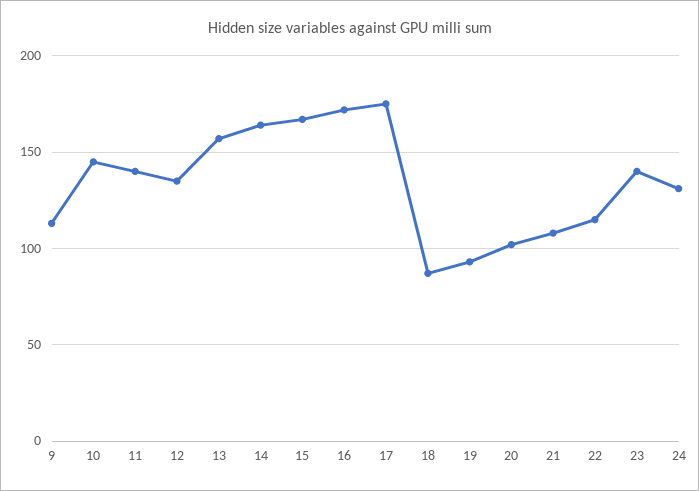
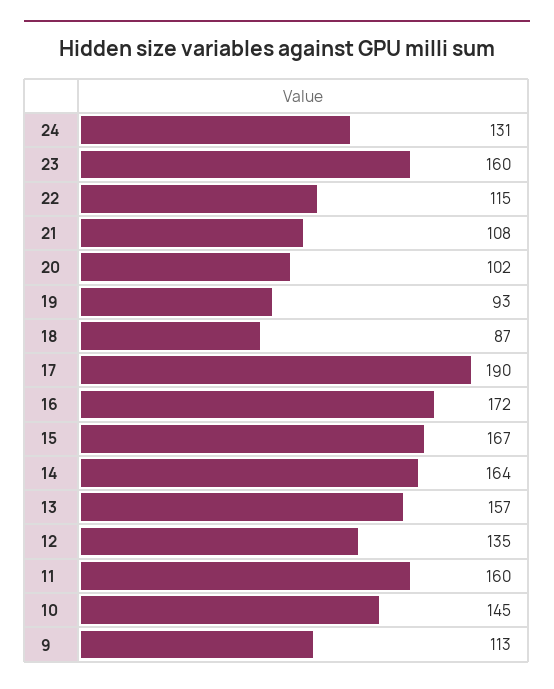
11: 140 -> 160
17: 175 -> 190
23: 140 -> 160

